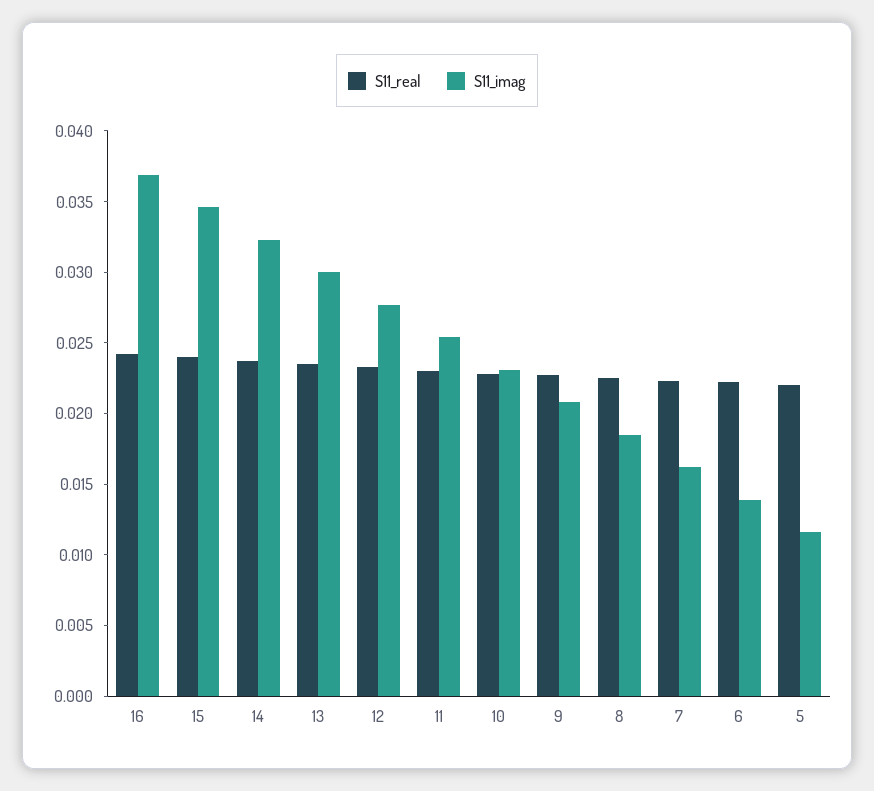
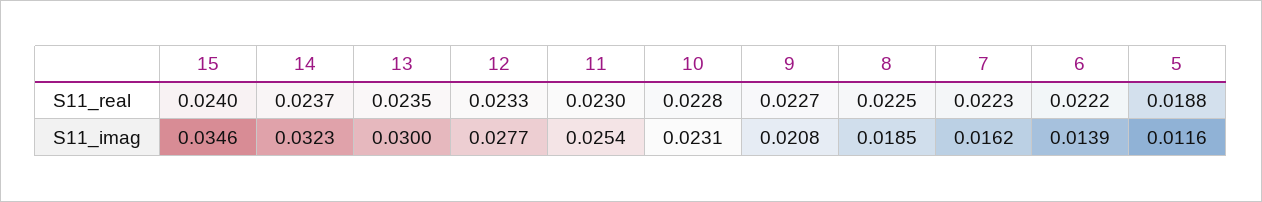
S11_real, 16: 0.024 -> none
S11_imag, 16: 0.037 -> none
S11_real, 5: 0.022 -> 0.0188

